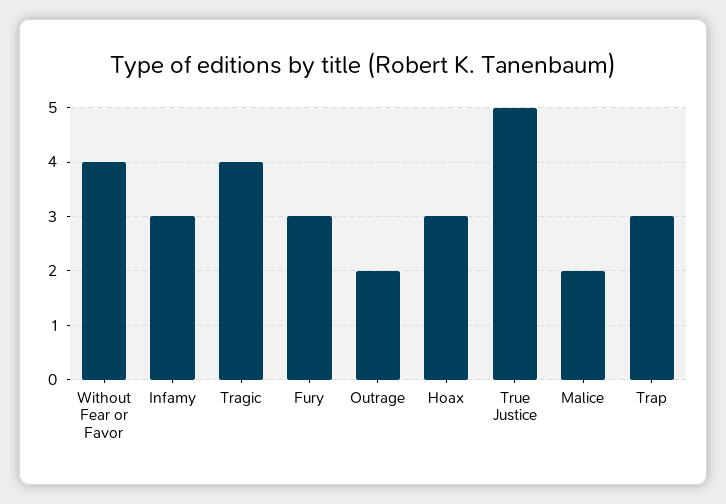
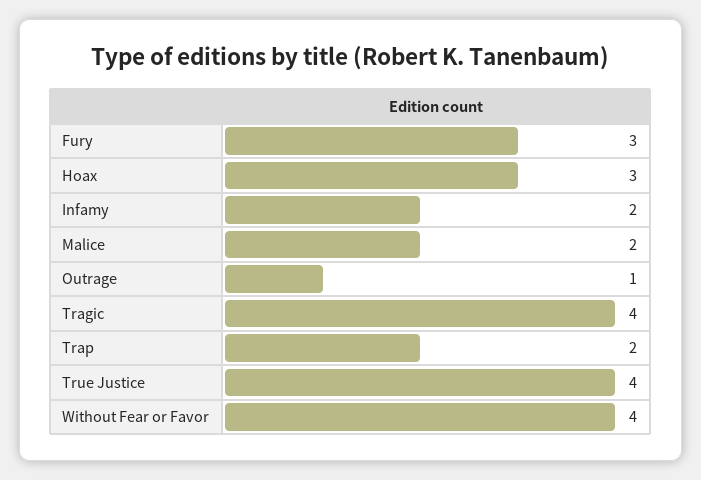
Infamy: 3 -> 2
Outrage: 2 -> 1
True Justice: 5 -> 4
Trap: 3 -> 2

